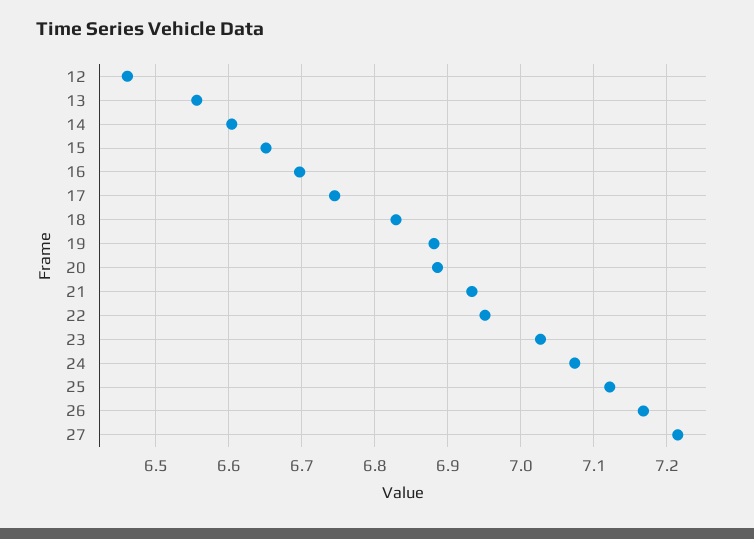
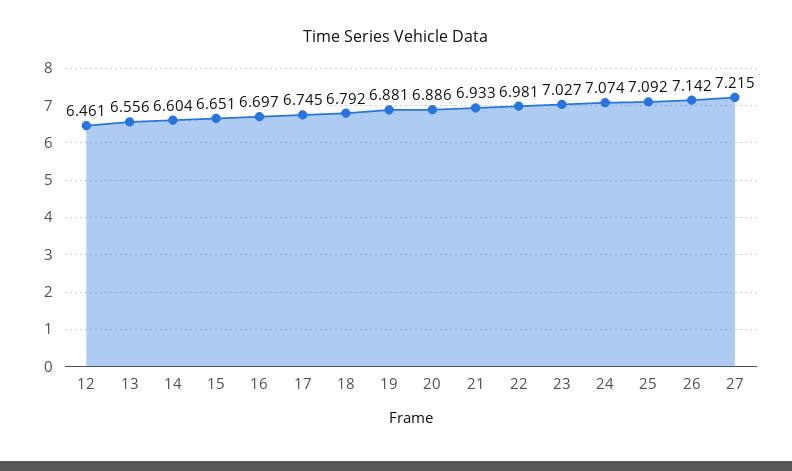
18: 6.83 -> 6.792
22: 6.95 -> 6.981
25: 7.12 -> 7.092
26: 7.17 -> 7.142

